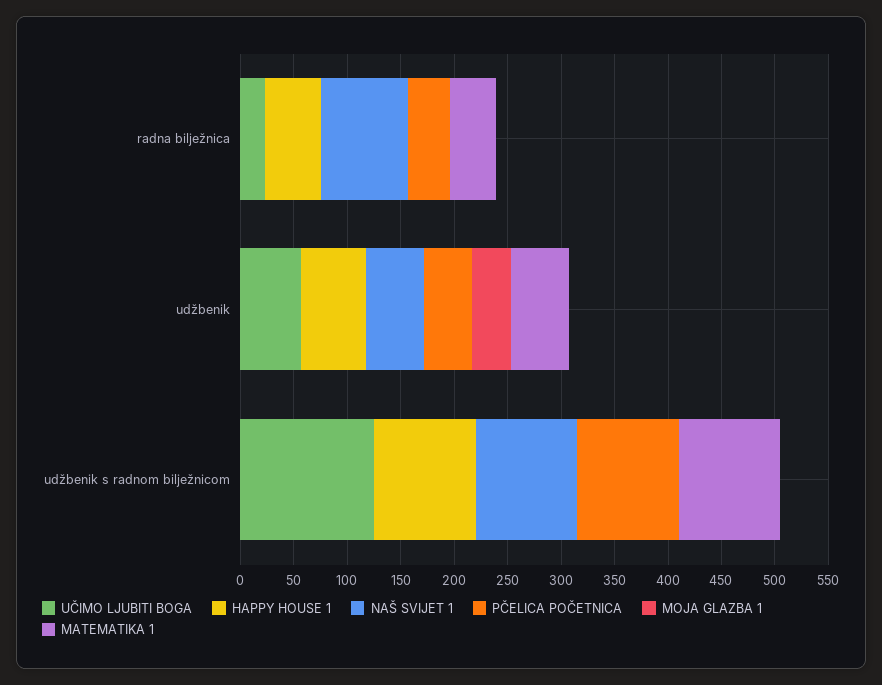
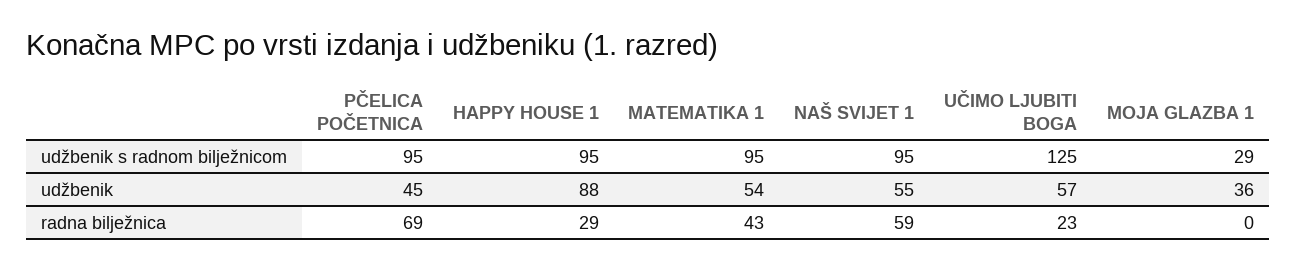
HAPPY HOUSE 1, radna bilježnica: 50 -> 29
NAŠ SVIJET 1, radna bilježnica: 80 -> 59
PČELICA POČETNICA, radna bilježnica: 40 -> 69
HAPPY HOUSE 1, udžbenik: 60 -> 88
MOJA GLAZBA 1, udžbenik s radnom bilježnicom: 0 -> 29

